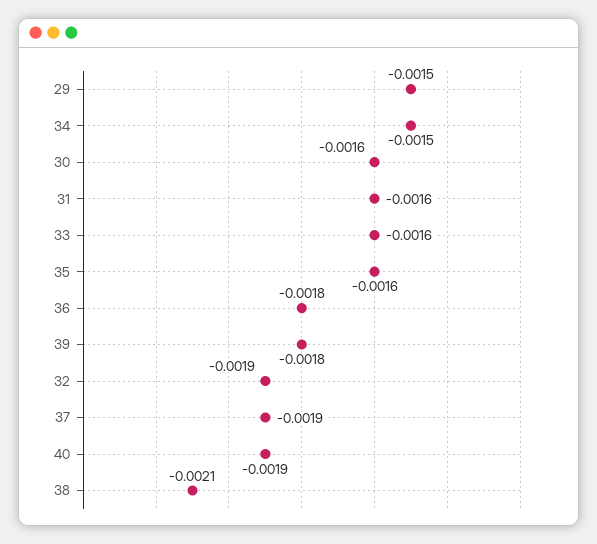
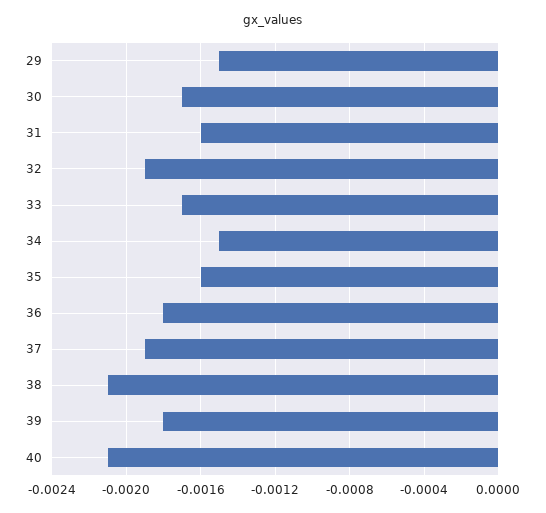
30: -0.0016 -> -0.0017
33: -0.0016 -> -0.0017
40: -0.0019 -> -0.0021

